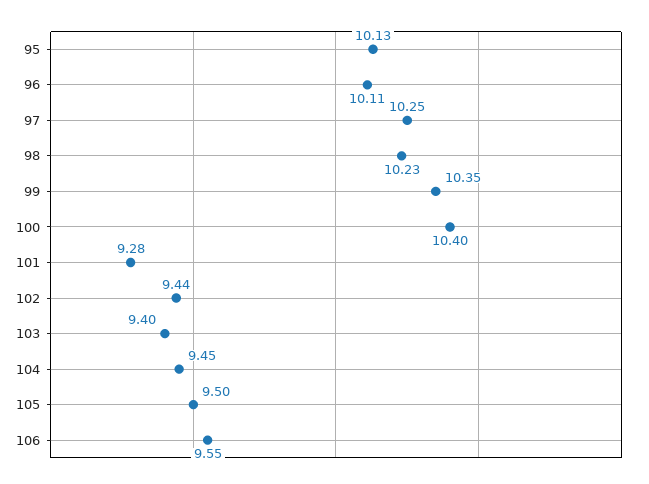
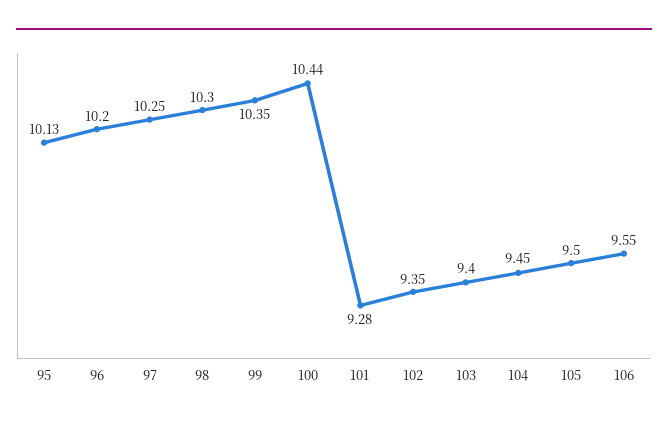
96: 10.11 -> 10.2
98: 10.23 -> 10.3
100: 10.4 -> 10.44
102: 9.44 -> 9.35

